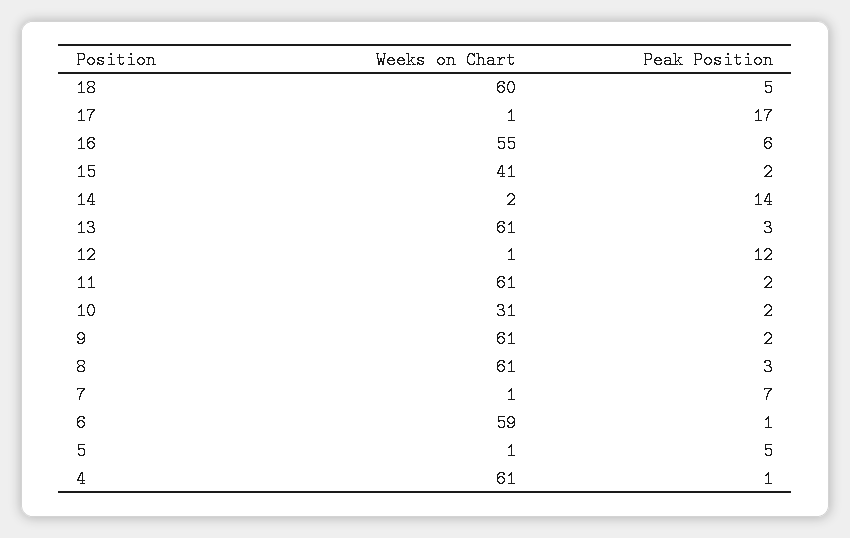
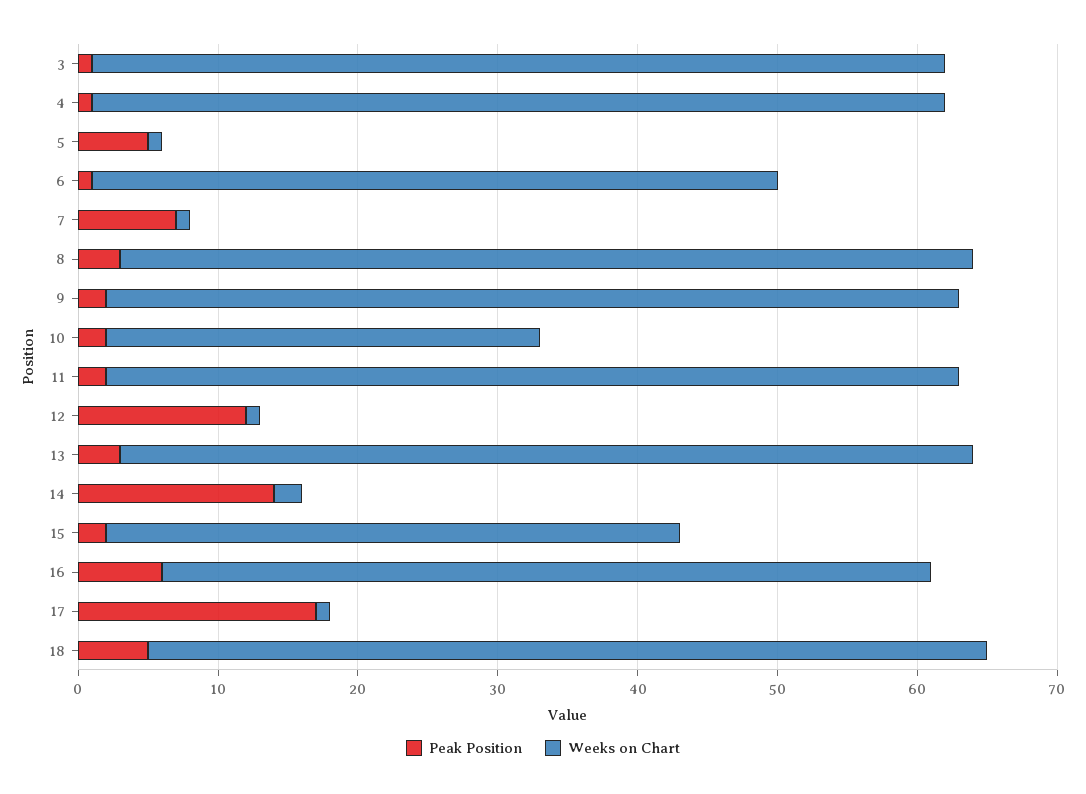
Weeks on Chart, 6: 59 -> 49
Peak Position, 3: none -> 1
Weeks on Chart, 3: none -> 61

